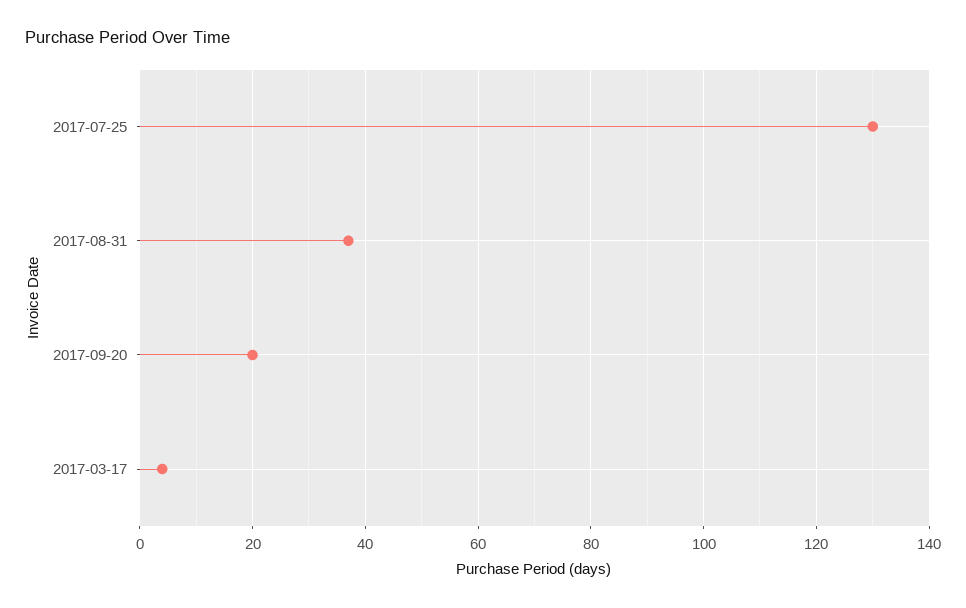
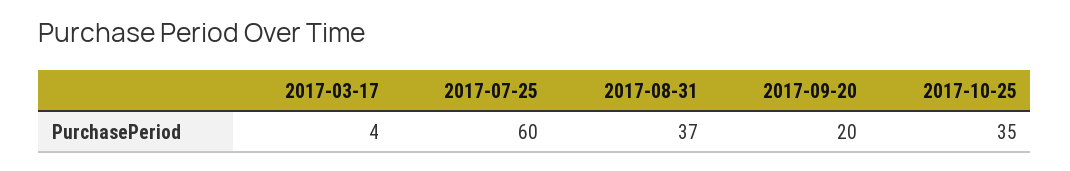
2017-07-25: 130 -> 60
2017-10-25: none -> 35

